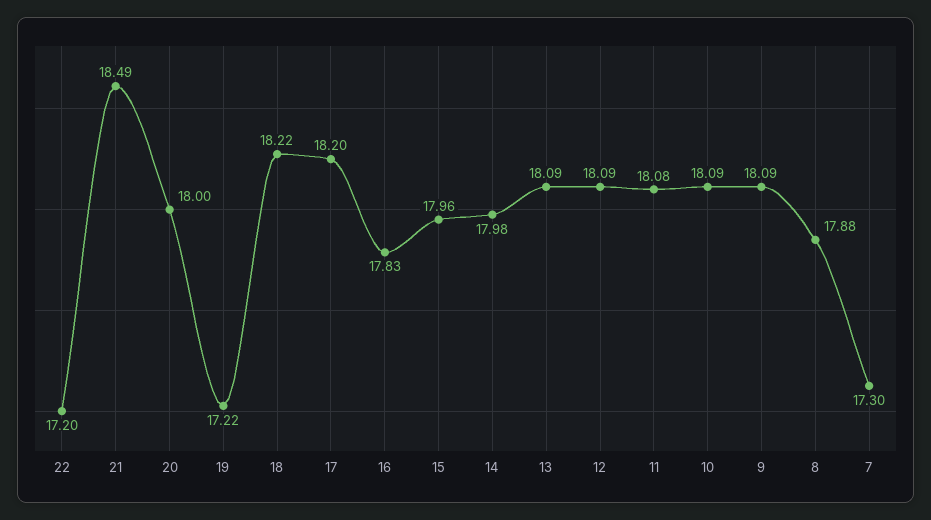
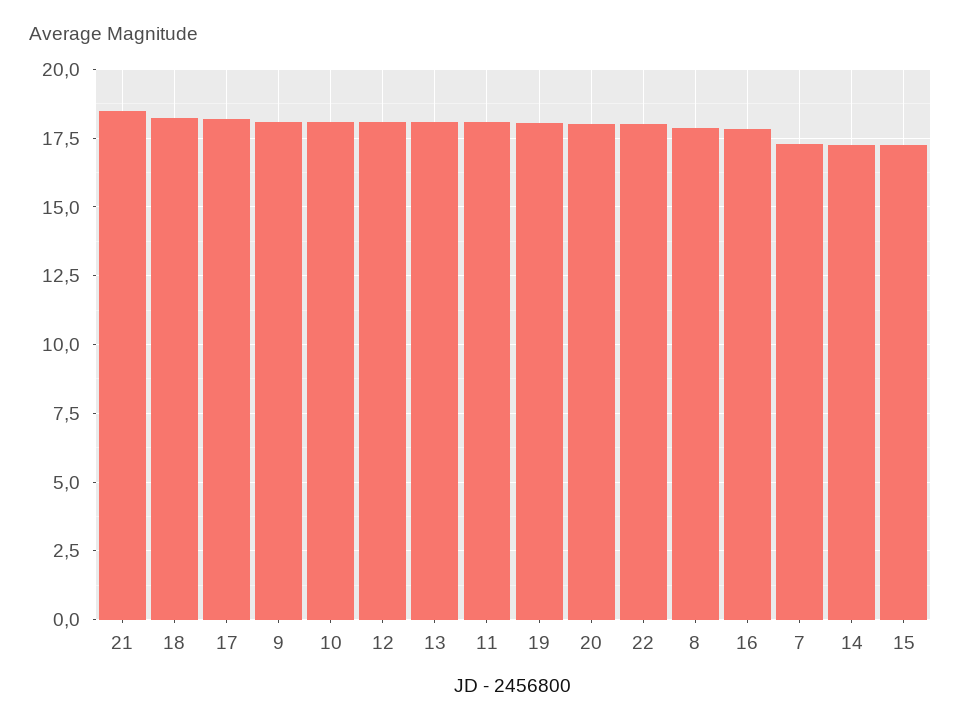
22: 17.2 -> 18
19: 17.22 -> 18
15: 17.96 -> 17.25
14: 17.98 -> 17.25

